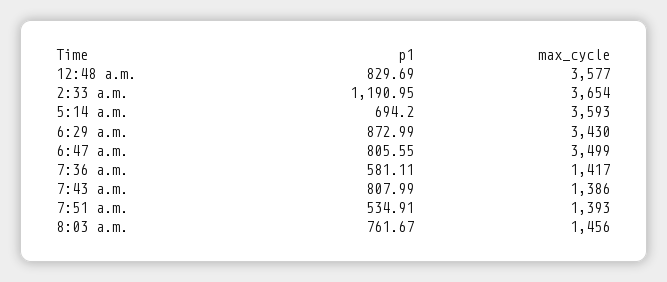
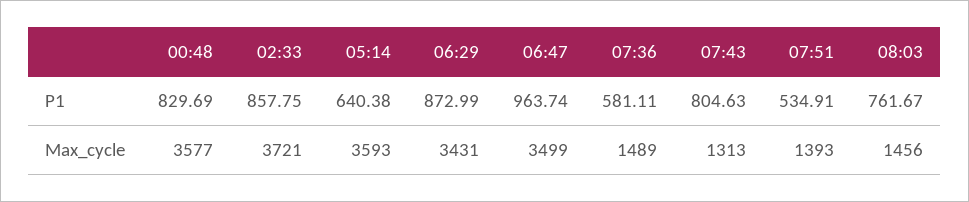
p1, 2:33 a.m.: 1190.95 -> 857.75
max_cycle, 2:33 a.m.: 3654 -> 3721
p1, 5:14 a.m.: 694.2 -> 640.38
max_cycle, 6:29 a.m.: 3430 -> 3431
p1, 6:47 a.m.: 805.55 -> 963.74
max_cycle, 7:36 a.m.: 1417 -> 1489
p1, 7:43 a.m.: 807.99 -> 804.63
max_cycle, 7:43 a.m.: 1386 -> 1313

